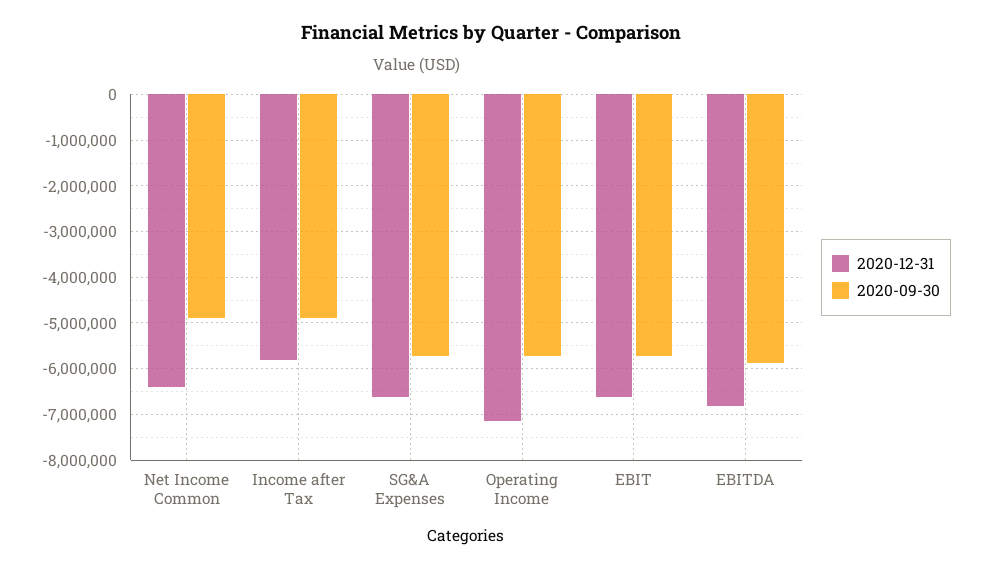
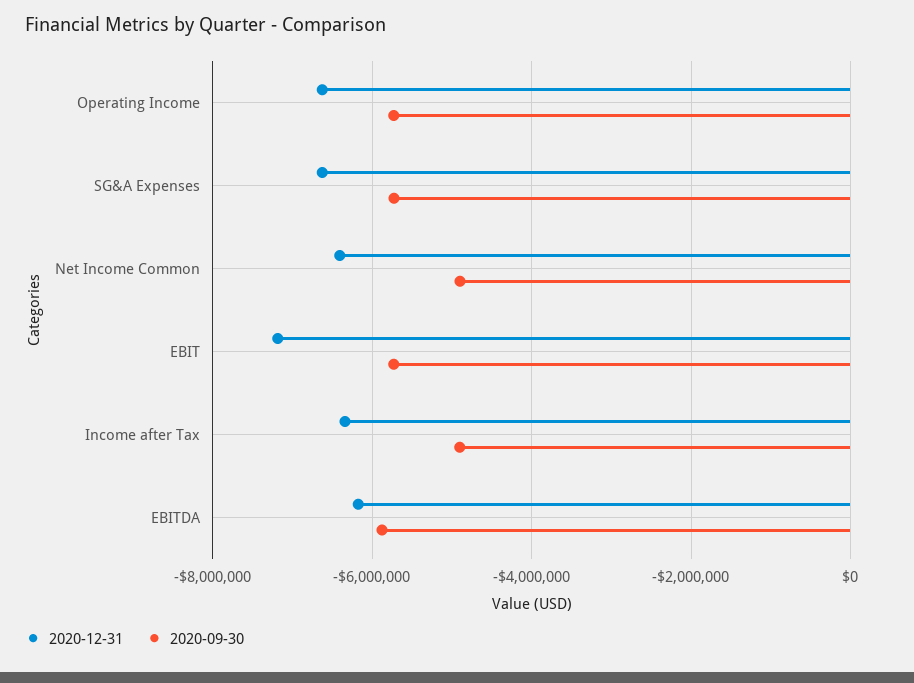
2020-12-31, Income after Tax: -5800000 -> -6400000
2020-12-31, Operating Income: -7200000 -> -6600000
2020-12-31, EBIT: -6600000 -> -7200000
2020-12-31, EBITDA: -6800000 -> -6200000

